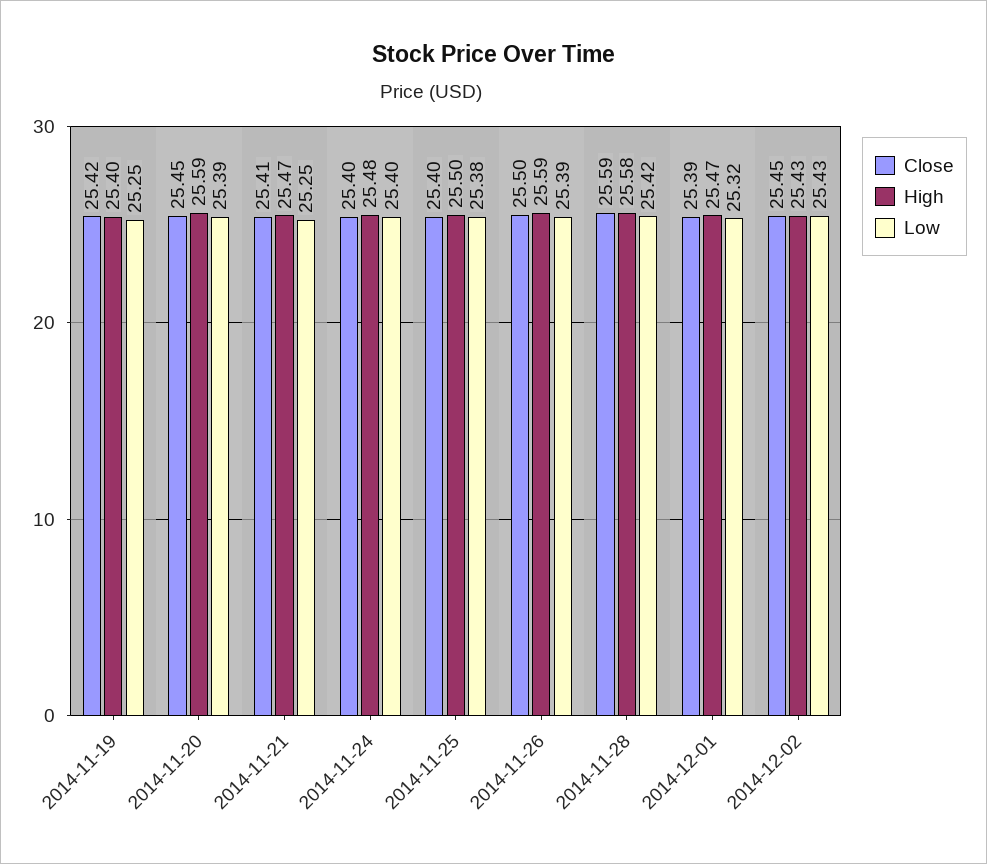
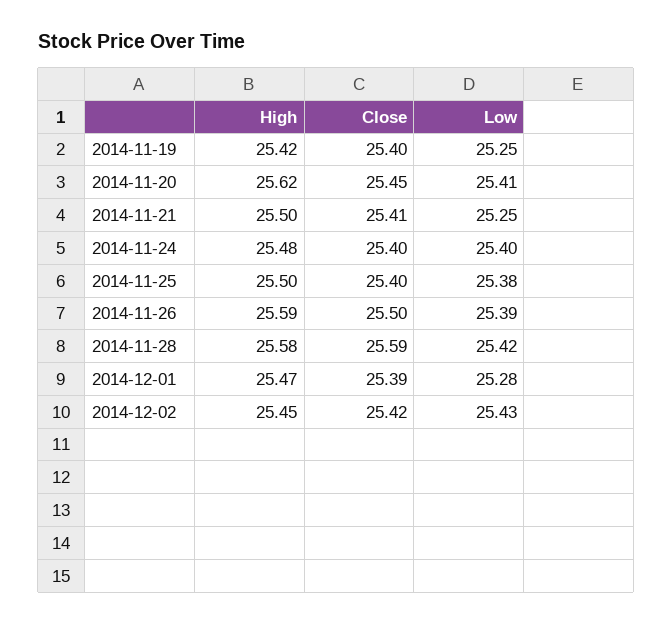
Close, 2014-11-19: 25.42 -> 25.4
High, 2014-11-19: 25.4 -> 25.42
High, 2014-11-20: 25.59 -> 25.62
Low, 2014-11-20: 25.39 -> 25.41
High, 2014-11-21: 25.47 -> 25.5
Low, 2014-12-01: 25.32 -> 25.28
Close, 2014-12-02: 25.45 -> 25.42
High, 2014-12-02: 25.43 -> 25.45

